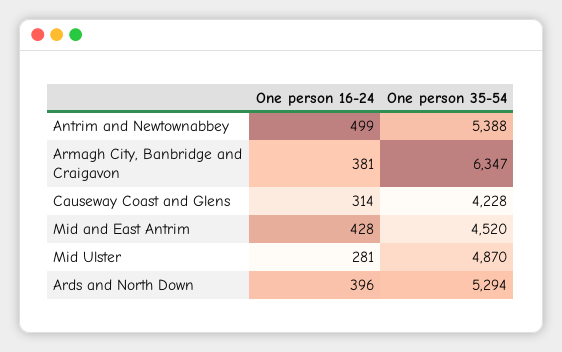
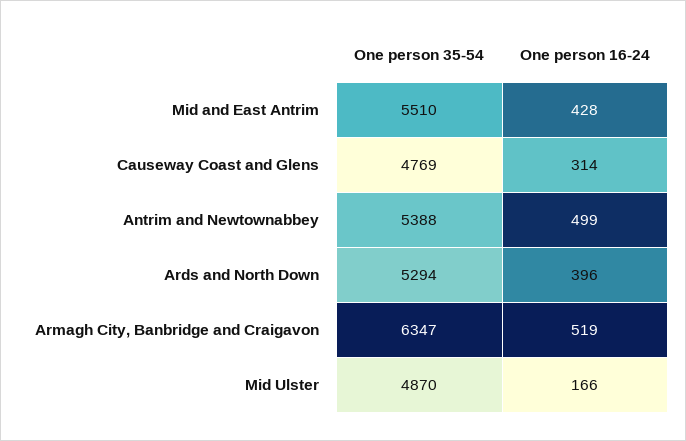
One person 16-24, Armagh City, Banbridge and Craigavon: 381 -> 519
One person 35-54, Causeway Coast and Glens: 4228 -> 4769
One person 35-54, Mid and East Antrim: 4520 -> 5510
One person 16-24, Mid Ulster: 281 -> 166

